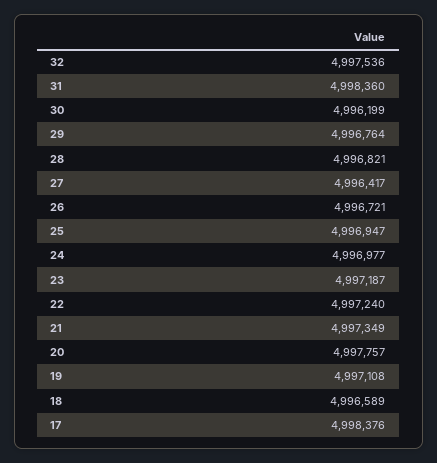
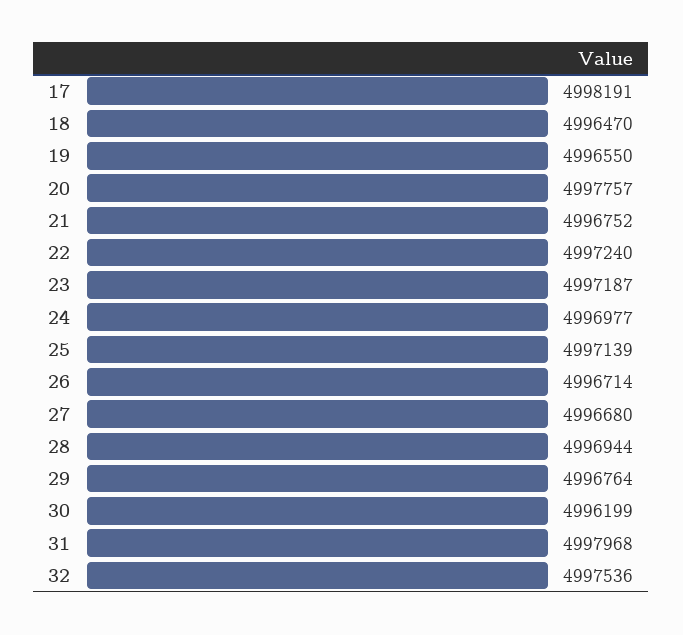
31: 4998360 -> 4997968
28: 4996821 -> 4996944
27: 4996417 -> 4996680
26: 4996721 -> 4996714
25: 4996947 -> 4997139
21: 4997349 -> 4996752
19: 4997108 -> 4996550
18: 4996589 -> 4996470
17: 4998376 -> 4998191

